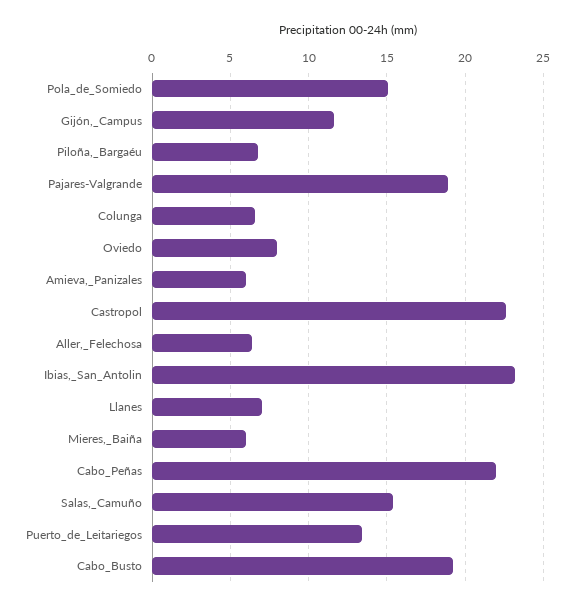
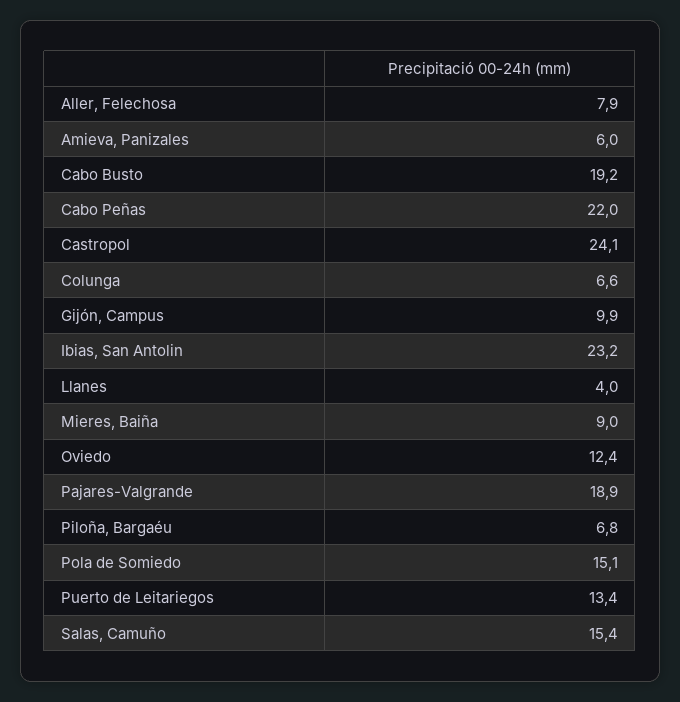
Gijón,_Campus: 11.5 -> 9.9
Oviedo: 8 -> 12.4
Castropol: 22.5 -> 24.1
Aller,_Felechosa: 6.5 -> 7.9
Llanes: 7 -> 4
Mieres,_Baiña: 6 -> 9

